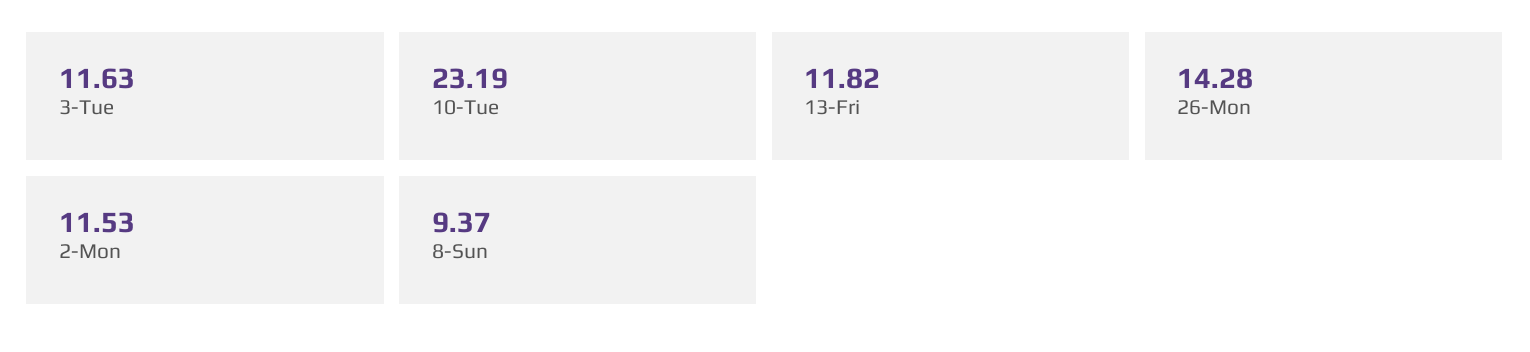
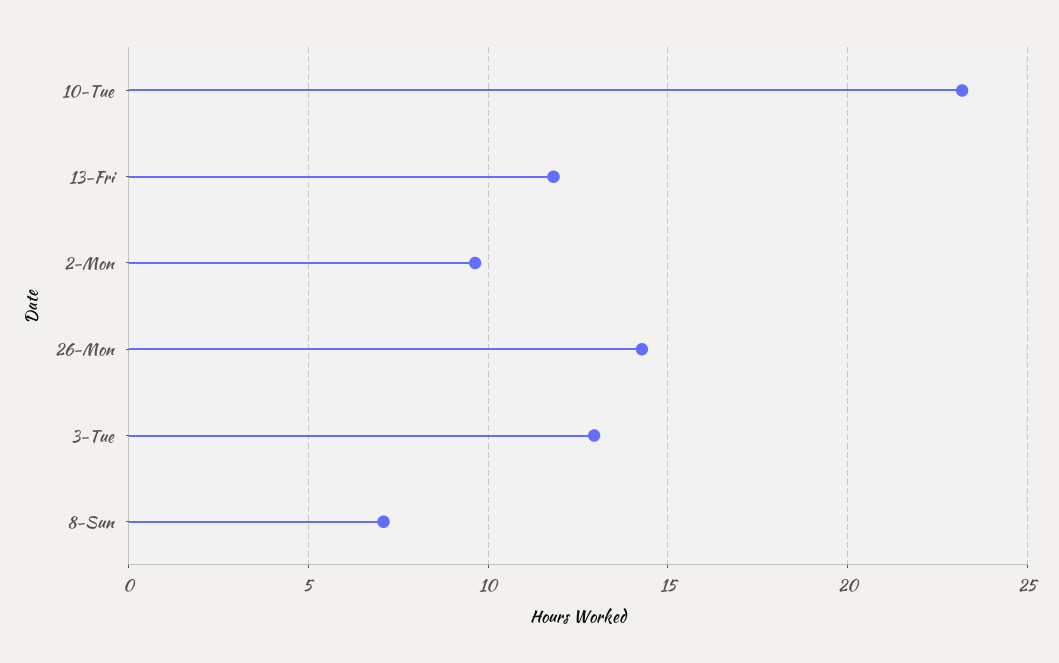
3-Tue: 11.63 -> 13
2-Mon: 11.53 -> 9.5
8-Sun: 9.37 -> 7

